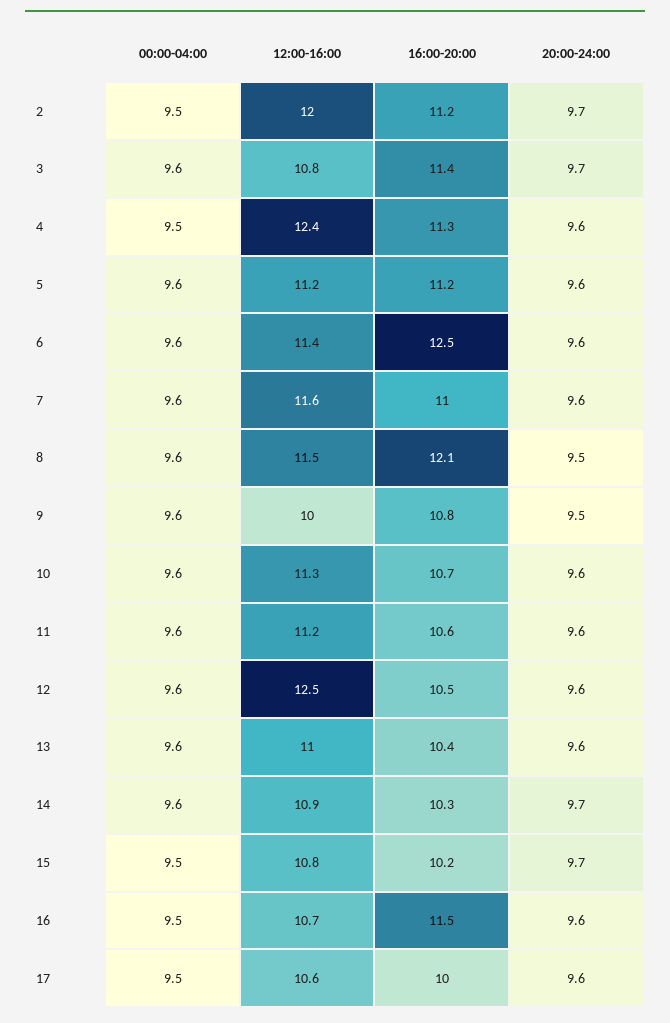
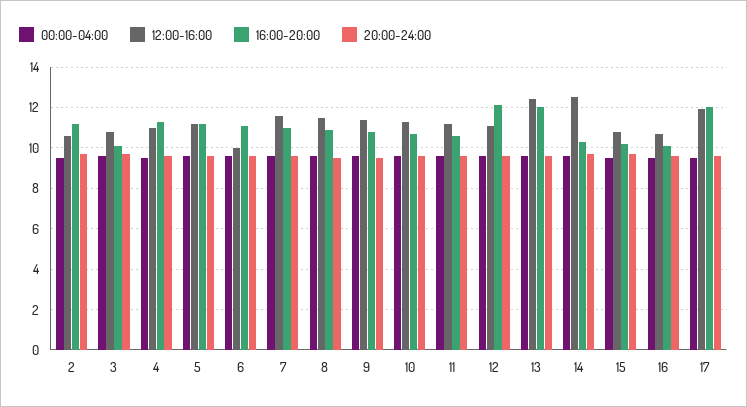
12:00-16:00, 2: 12 -> 10.5
16:00-20:00, 3: 11.4 -> 10
12:00-16:00, 4: 12.4 -> 11
12:00-16:00, 6: 11.4 -> 10
16:00-20:00, 6: 12.5 -> 11
16:00-20:00, 8: 12.1 -> 11
12:00-16:00, 9: 10 -> 11.5
12:00-16:00, 12: 12.5 -> 11
16:00-20:00, 12: 10.5 -> 12
12:00-16:00, 13: 11 -> 12.5
16:00-20:00, 13: 10.4 -> 12
12:00-16:00, 14: 10.9 -> 12.5
16:00-20:00, 16: 11.5 -> 10
12:00-16:00, 17: 10.6 -> 12
16:00-20:00, 17: 10 -> 12

